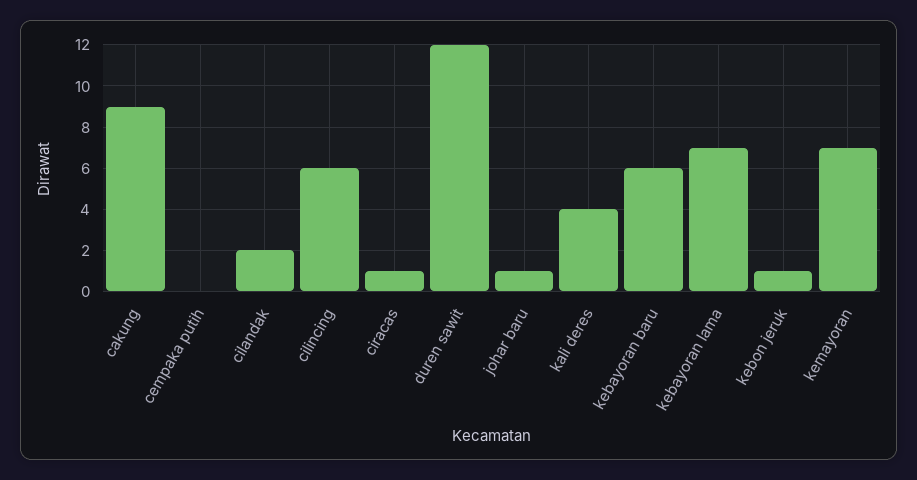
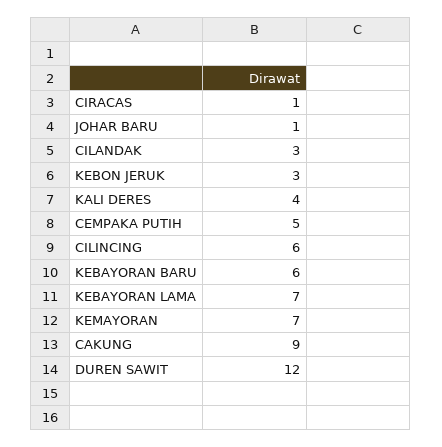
cempaka putih: 0 -> 5
cilandak: 2 -> 3
kebon jeruk: 1 -> 3

